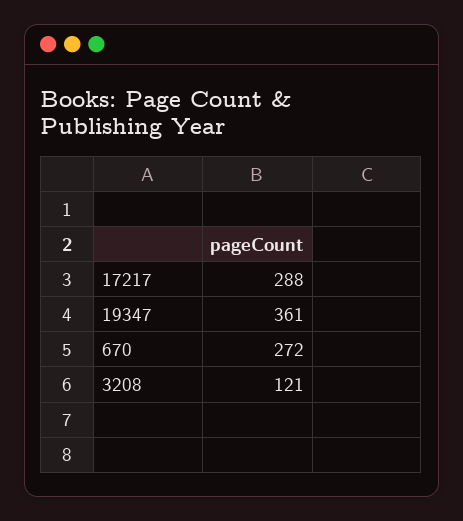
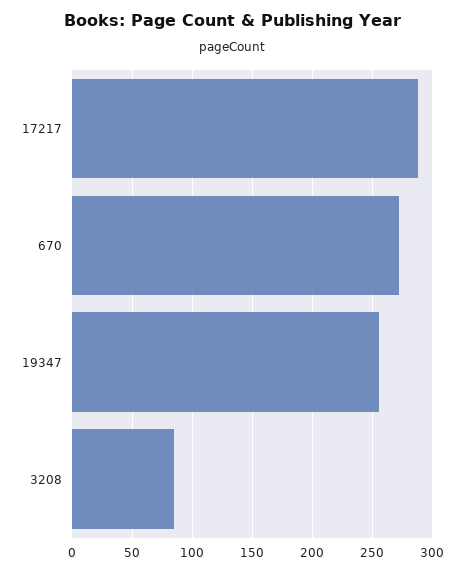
19347: 361 -> 255
3208: 121 -> 85

